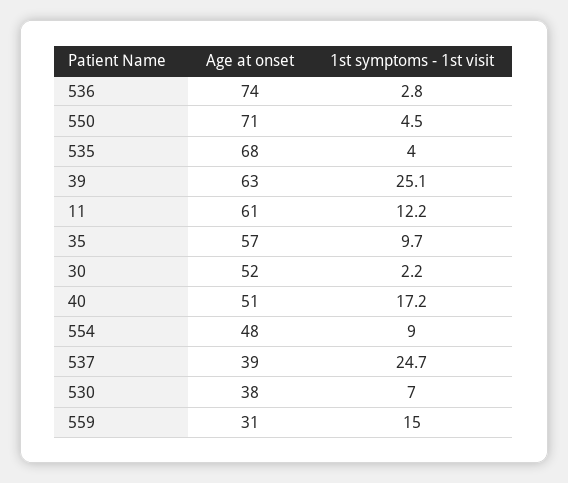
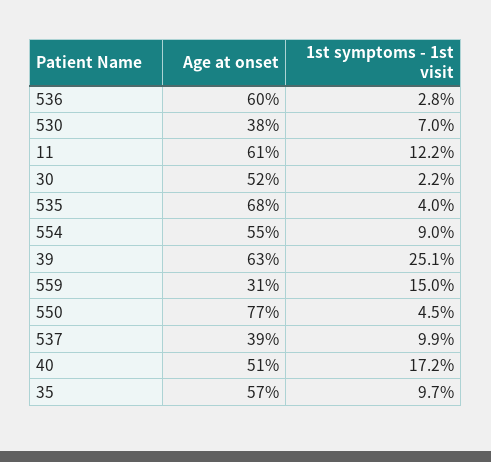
Age at onset, 536: 74 -> 60
Age at onset, 550: 71 -> 77
Age at onset, 554: 48 -> 55
1st symptoms - 1st visit, 537: 24.7 -> 9.9

